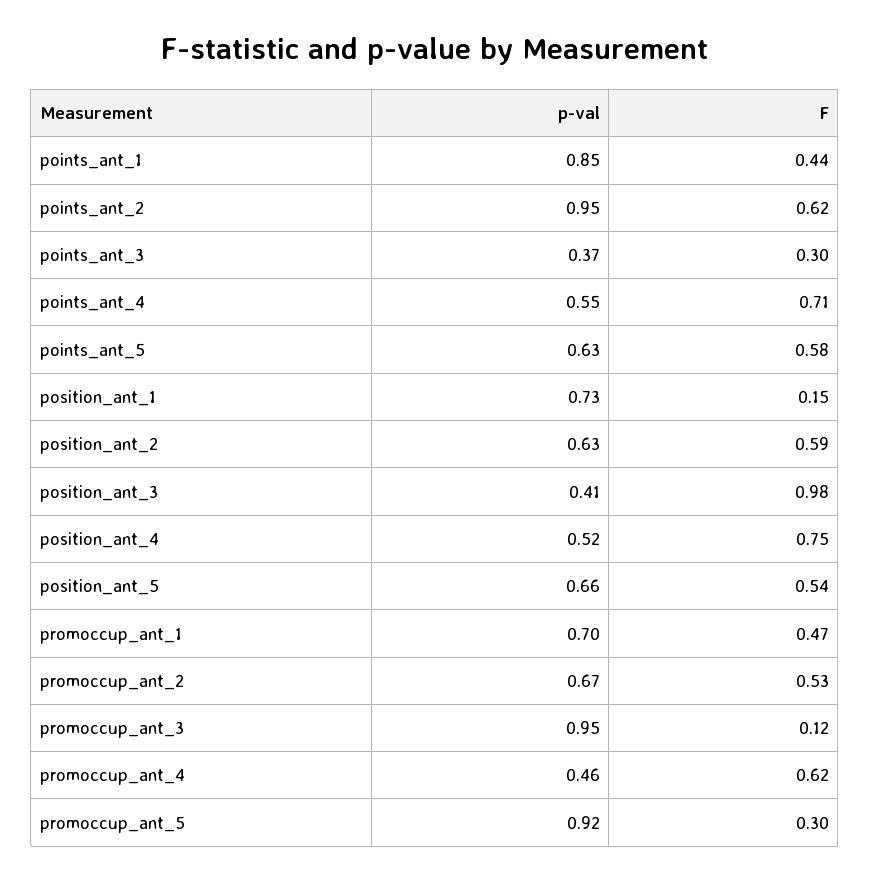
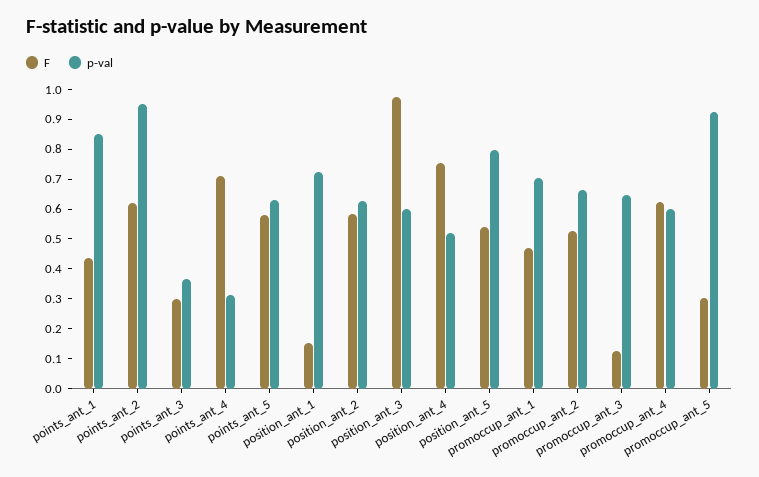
p-val, points_ant_4: 0.55 -> 0.3
p-val, position_ant_3: 0.41 -> 0.6
p-val, position_ant_5: 0.66 -> 0.8
p-val, promoccup_ant_3: 0.95 -> 0.65
p-val, promoccup_ant_4: 0.46 -> 0.6

